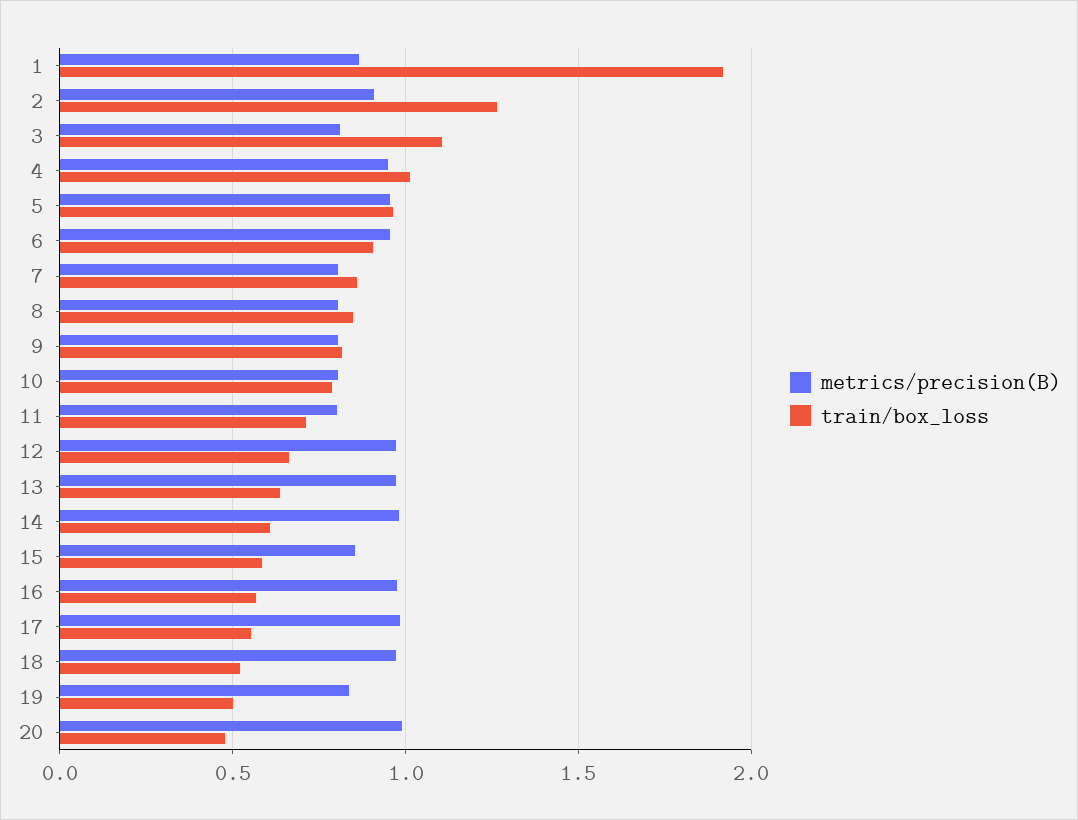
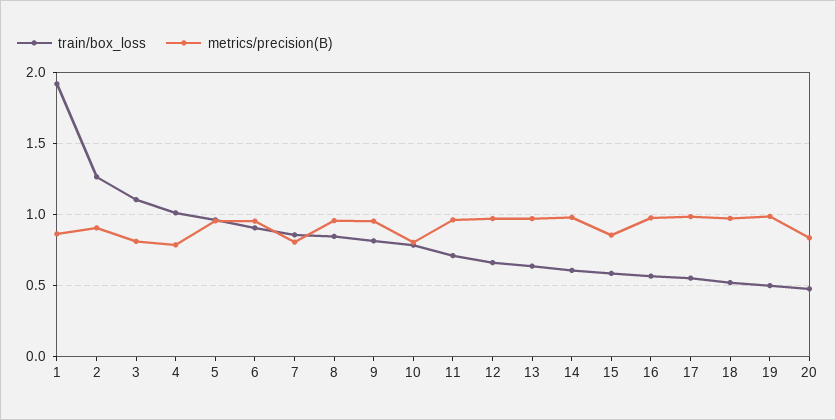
metrics/precision(B), 4: 0.95 -> 0.8
metrics/precision(B), 8: 0.8 -> 0.95
metrics/precision(B), 9: 0.8 -> 0.95
metrics/precision(B), 11: 0.8 -> 0.95
metrics/precision(B), 19: 0.85 -> 1
metrics/precision(B), 20: 1 -> 0.85

